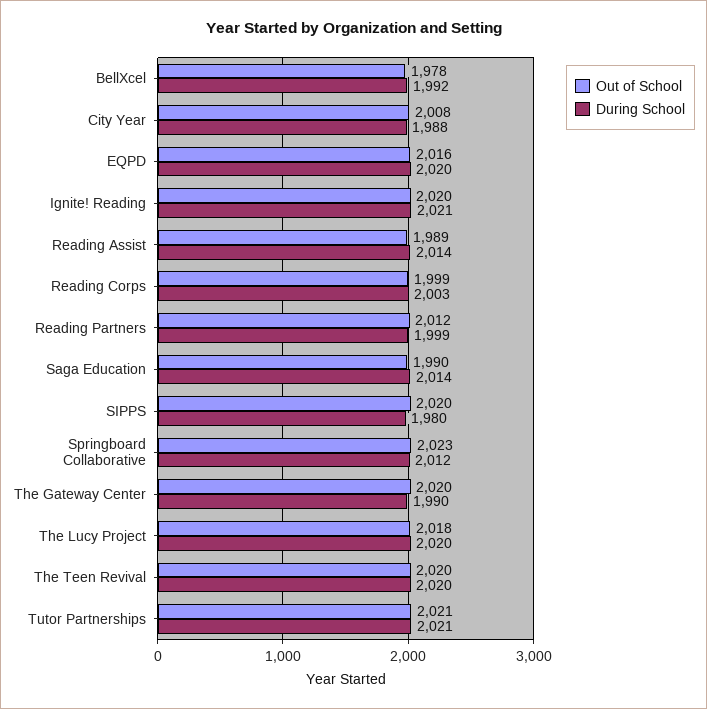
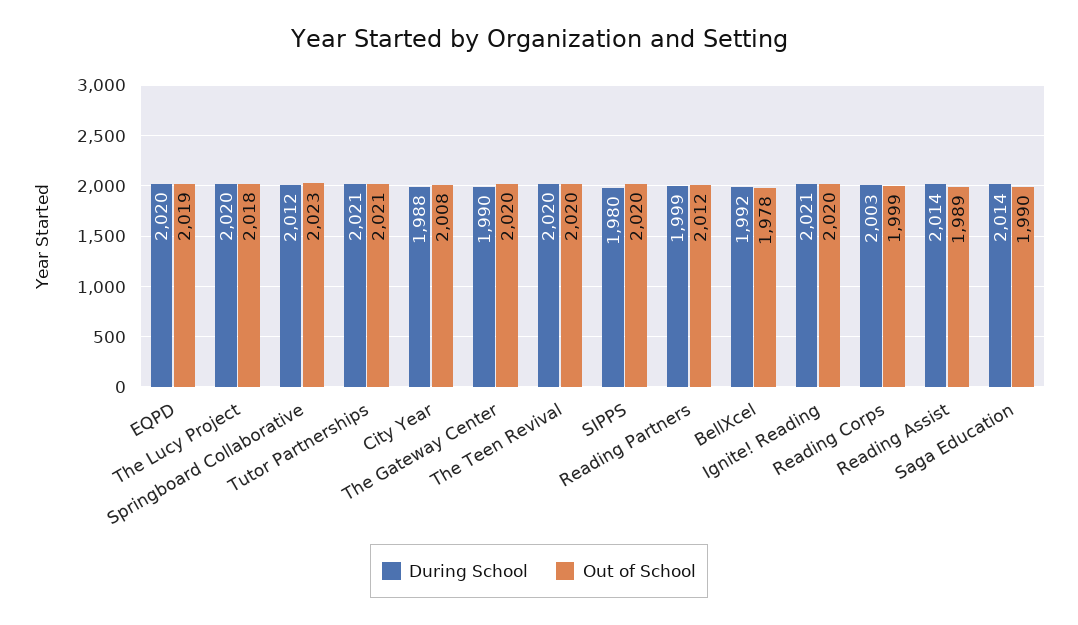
Out of School, EQPD: 2016 -> 2019

